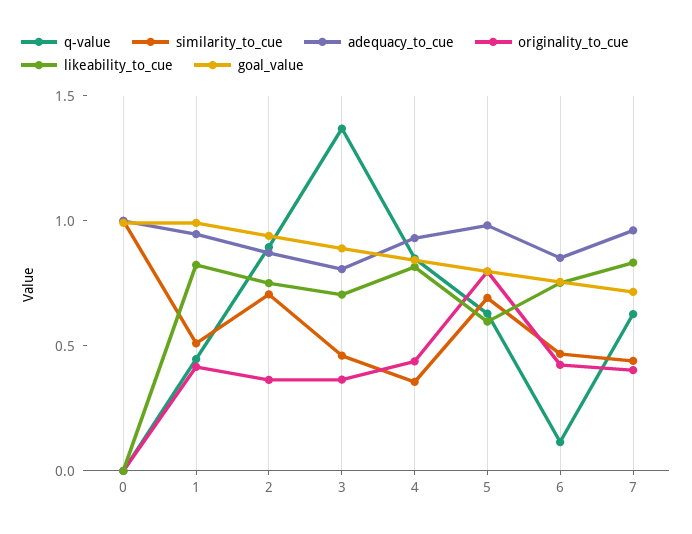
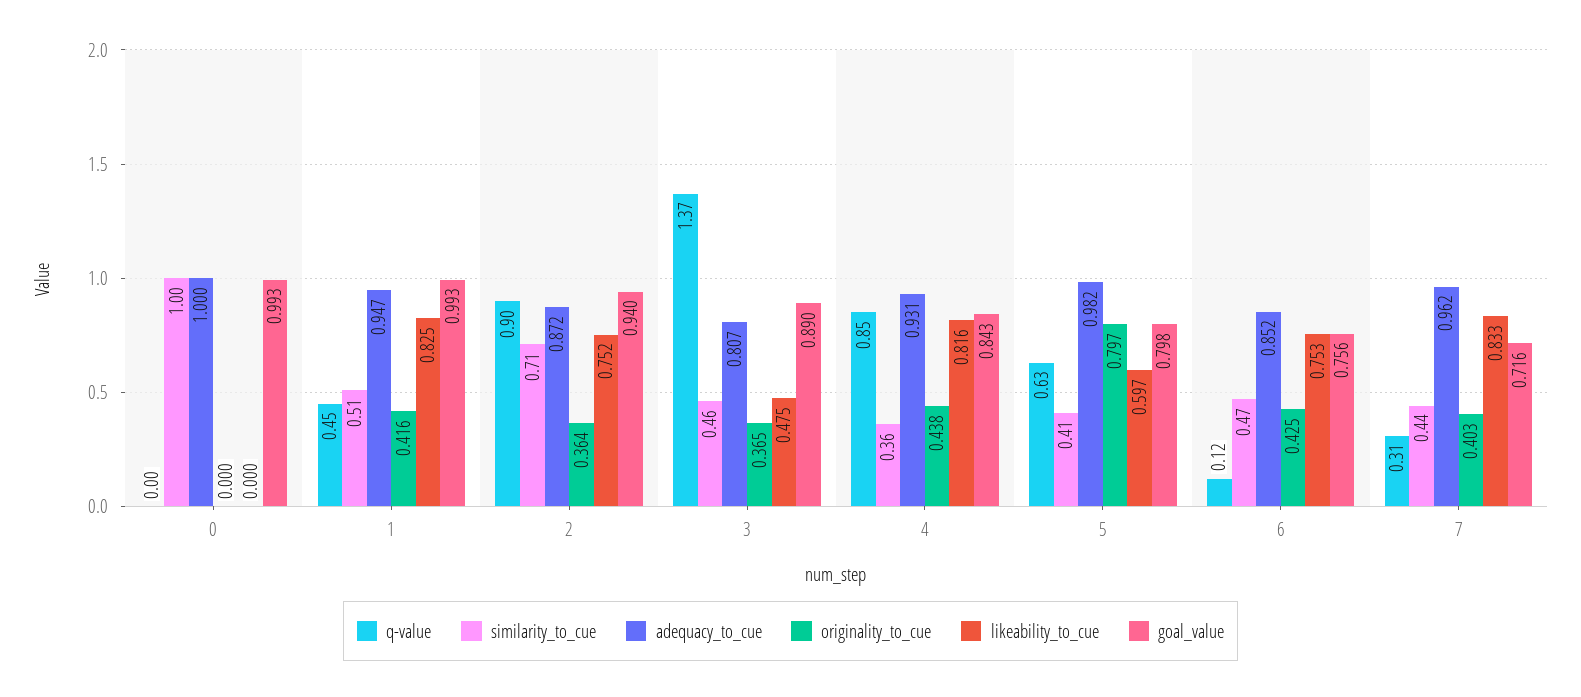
likeability_to_cue, 3: 0.7 -> 0.475
similarity_to_cue, 5: 0.7 -> 0.41
q-value, 7: 0.6 -> 0.31

